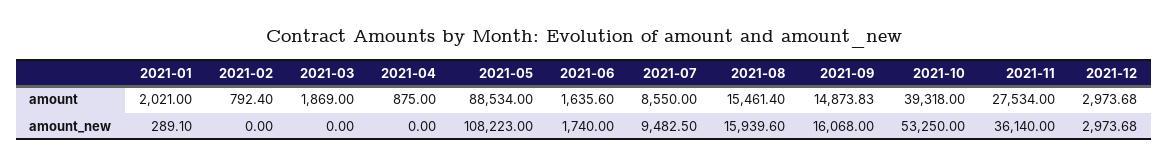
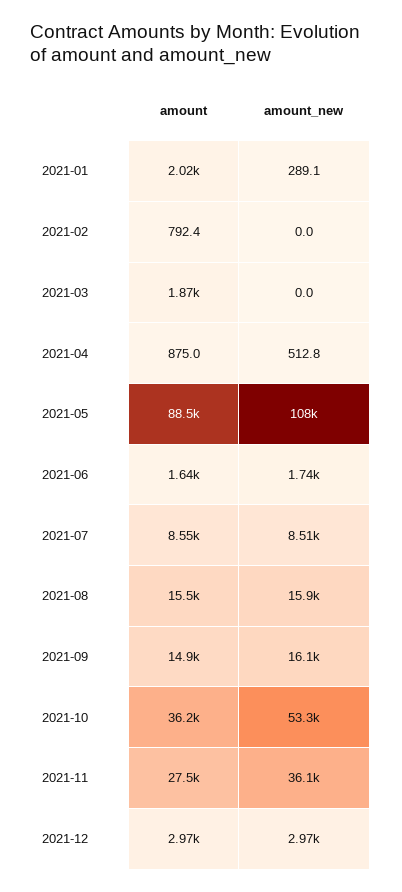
2021-10, amount: 39318 -> 36200
2021-04, amount_new: 0 -> 512.8
2021-07, amount_new: 9482.5 -> 8510

